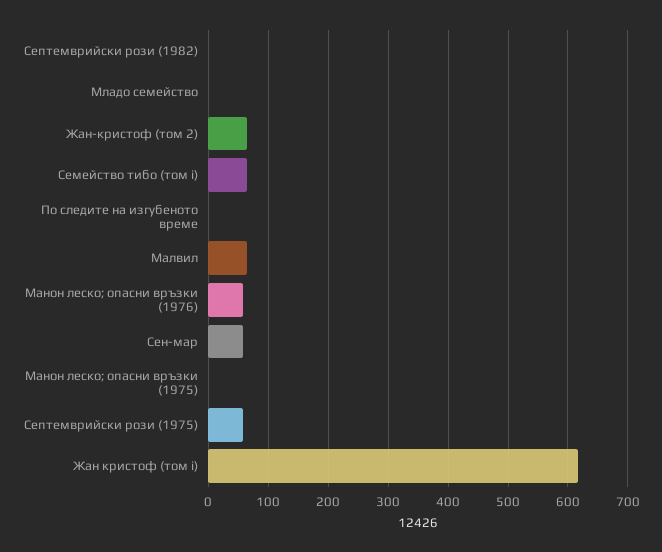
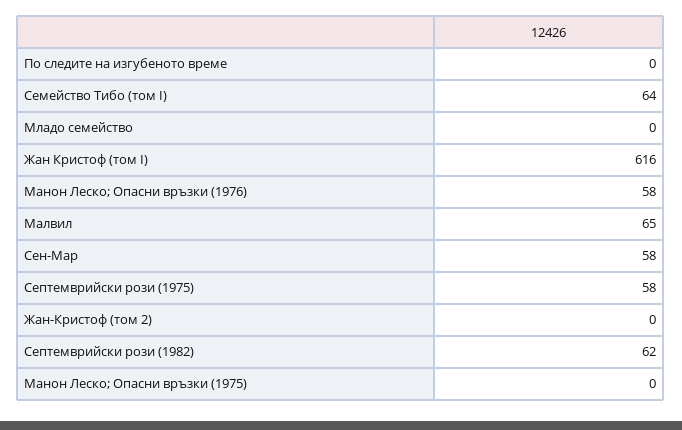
Септемврийски рози (1982): 0 -> 62
Жан-кристоф (том 2): 60 -> 0

